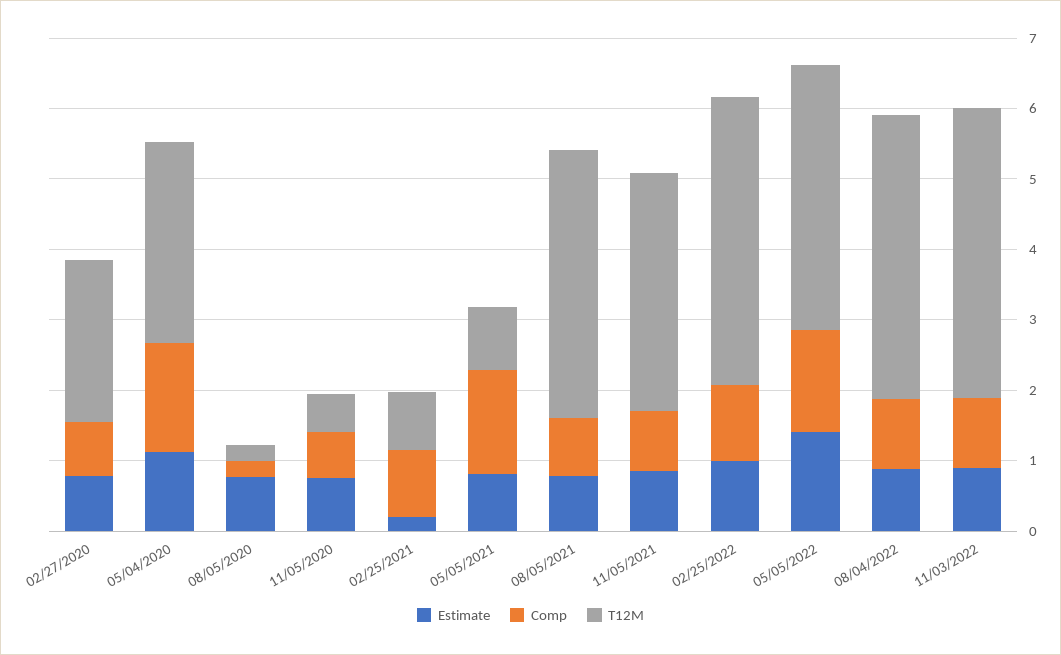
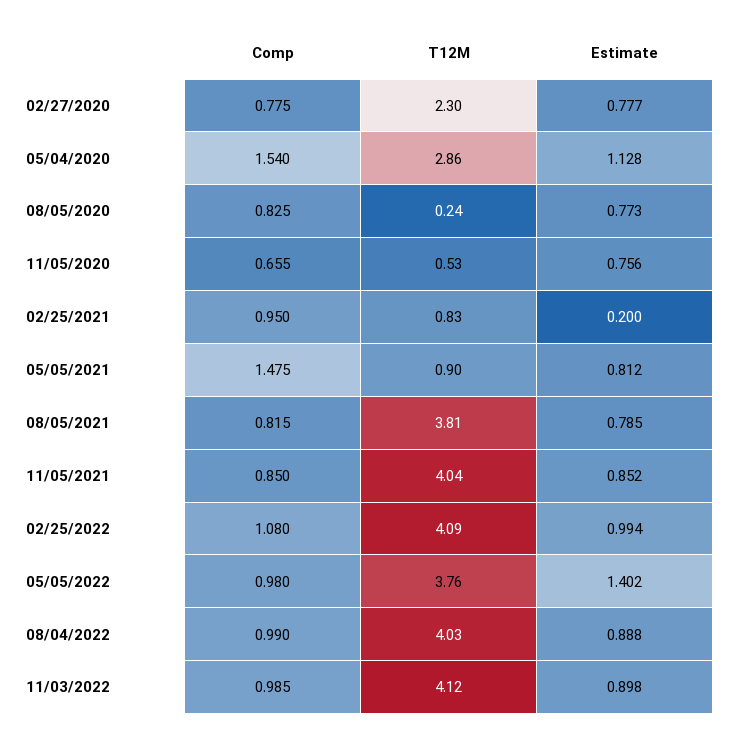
Comp, 08/05/2020: 0.2 -> 0.825
T12M, 11/05/2021: 3.4 -> 4.04
Comp, 05/05/2022: 1.4 -> 0.98

